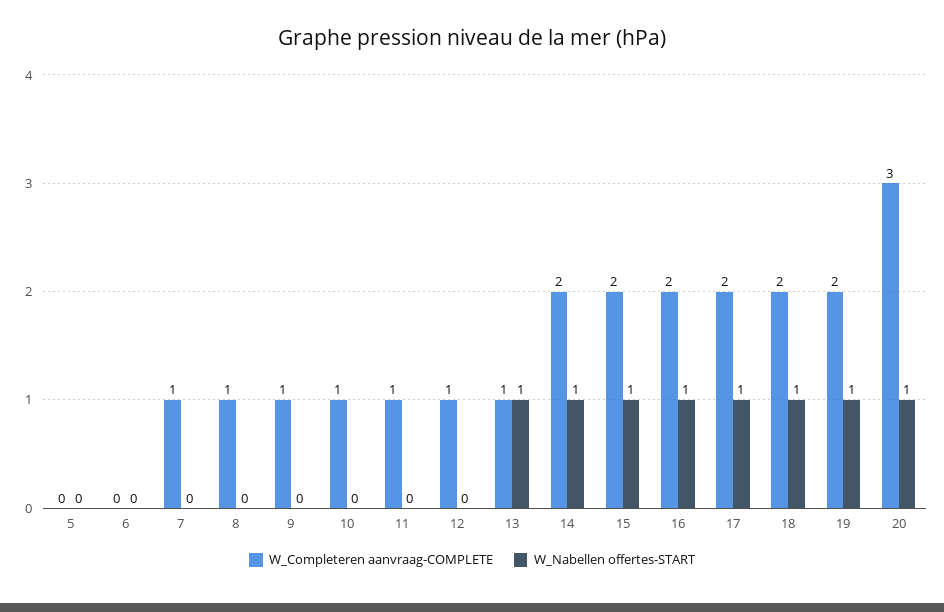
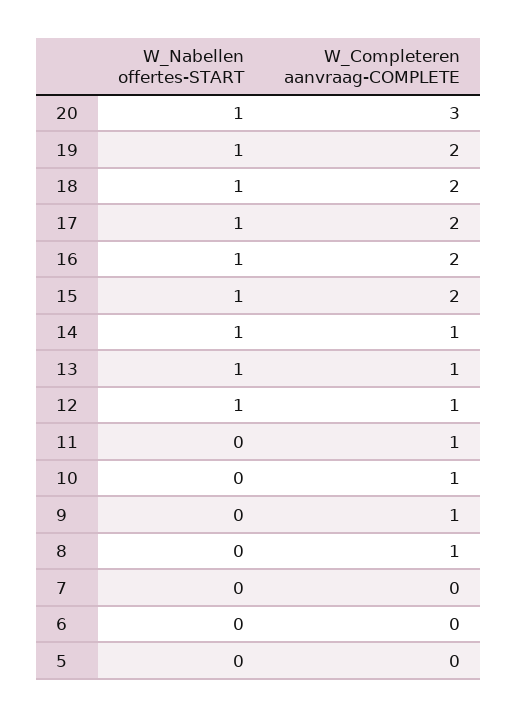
W_Completeren aanvraag-COMPLETE, 7: 1 -> 0
W_Nabellen offertes-START, 12: 0 -> 1
W_Completeren aanvraag-COMPLETE, 14: 2 -> 1

